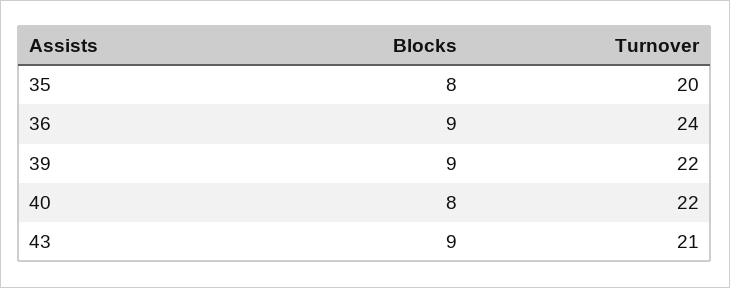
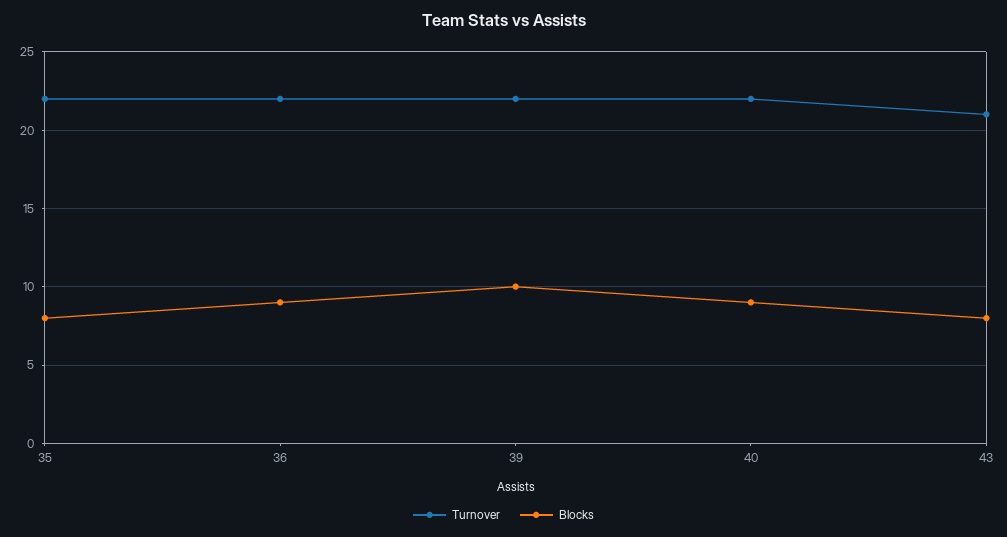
Turnover, 35: 20 -> 22
Turnover, 36: 24 -> 22
Blocks, 39: 9 -> 10
Blocks, 40: 8 -> 9
Blocks, 43: 9 -> 8

